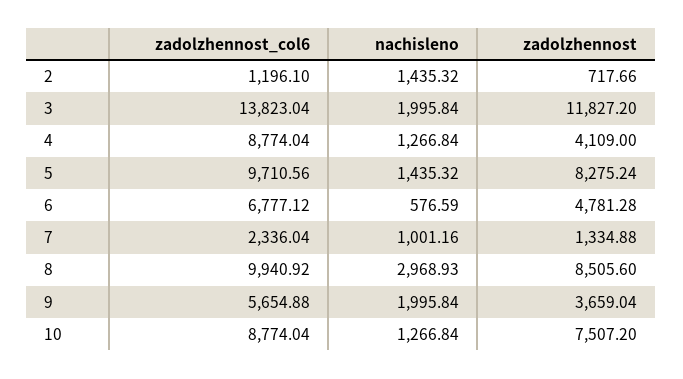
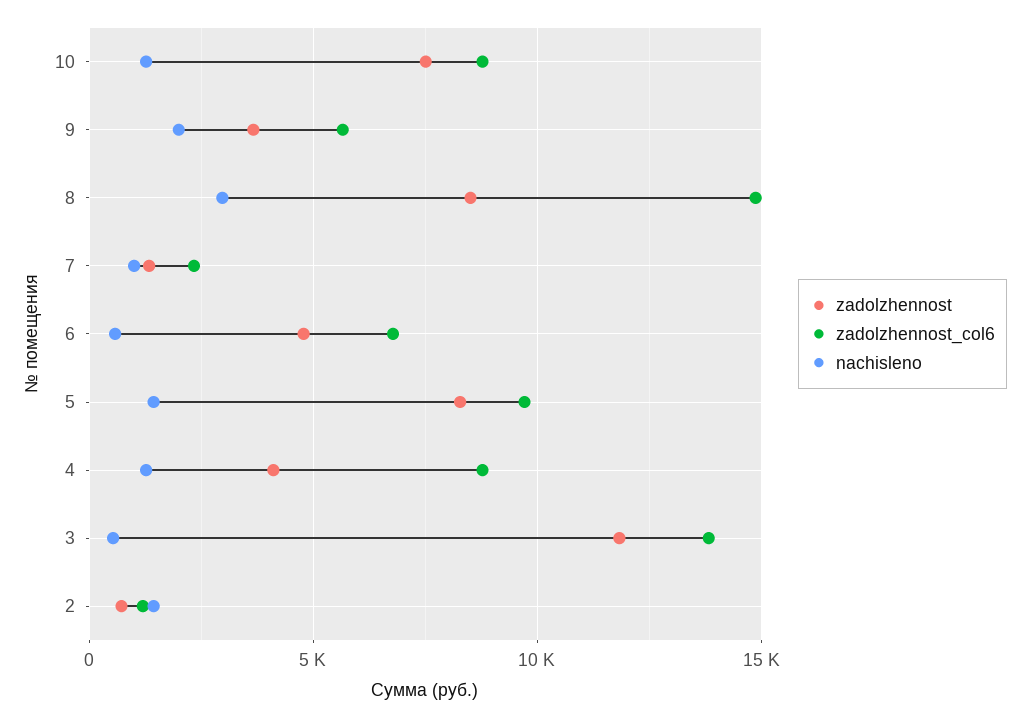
nachisleno, 3: 1995.84 -> 500
zadolzhennost_col6, 8: 9940.92 -> 15000

